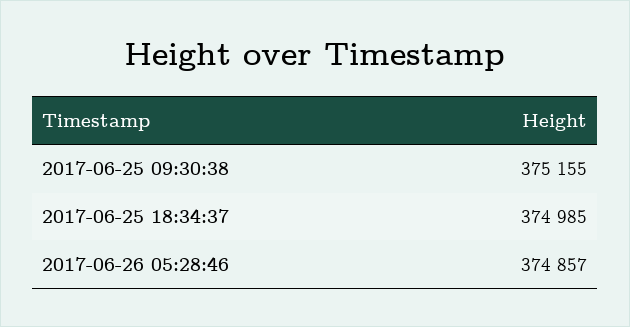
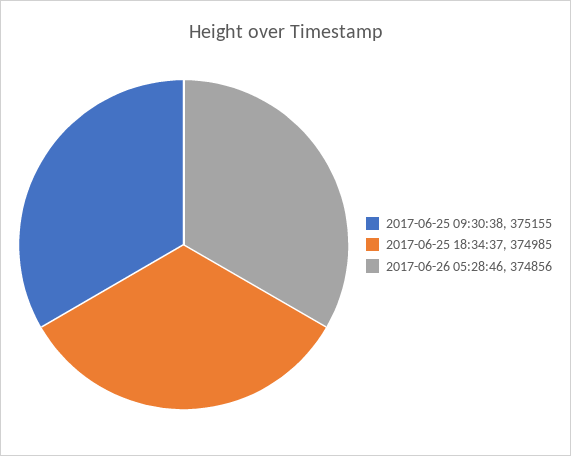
2017-06-26 05:28:46: 374857 -> 374856

